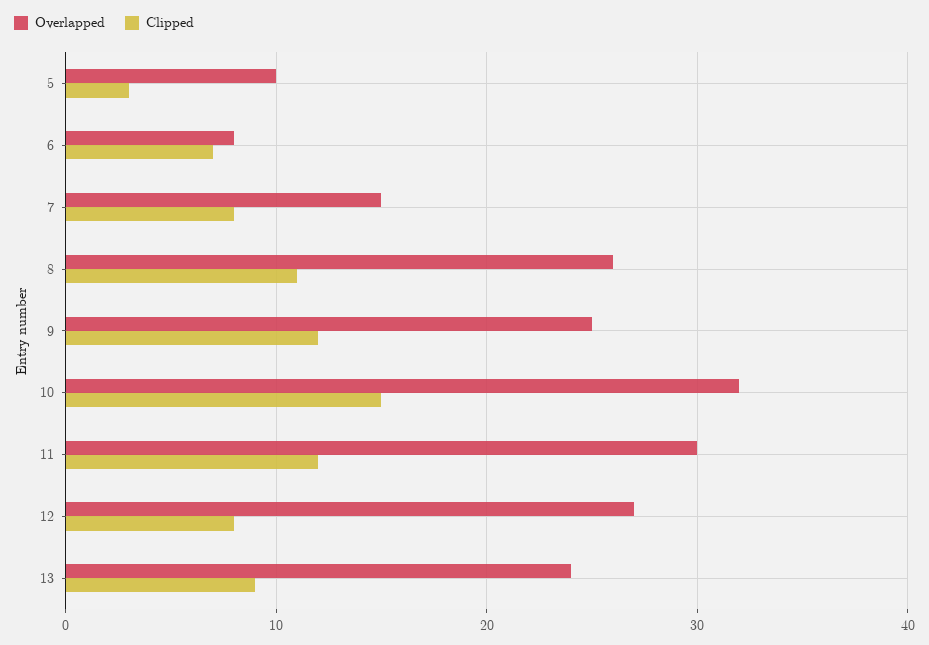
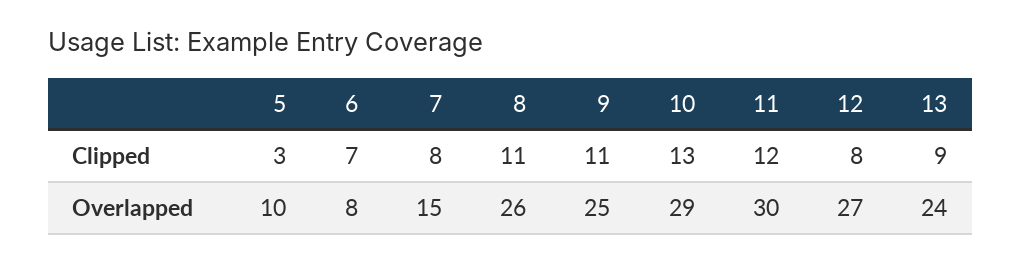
Clipped, 9: 12 -> 11
Overlapped, 10: 32 -> 29
Clipped, 10: 15 -> 13

